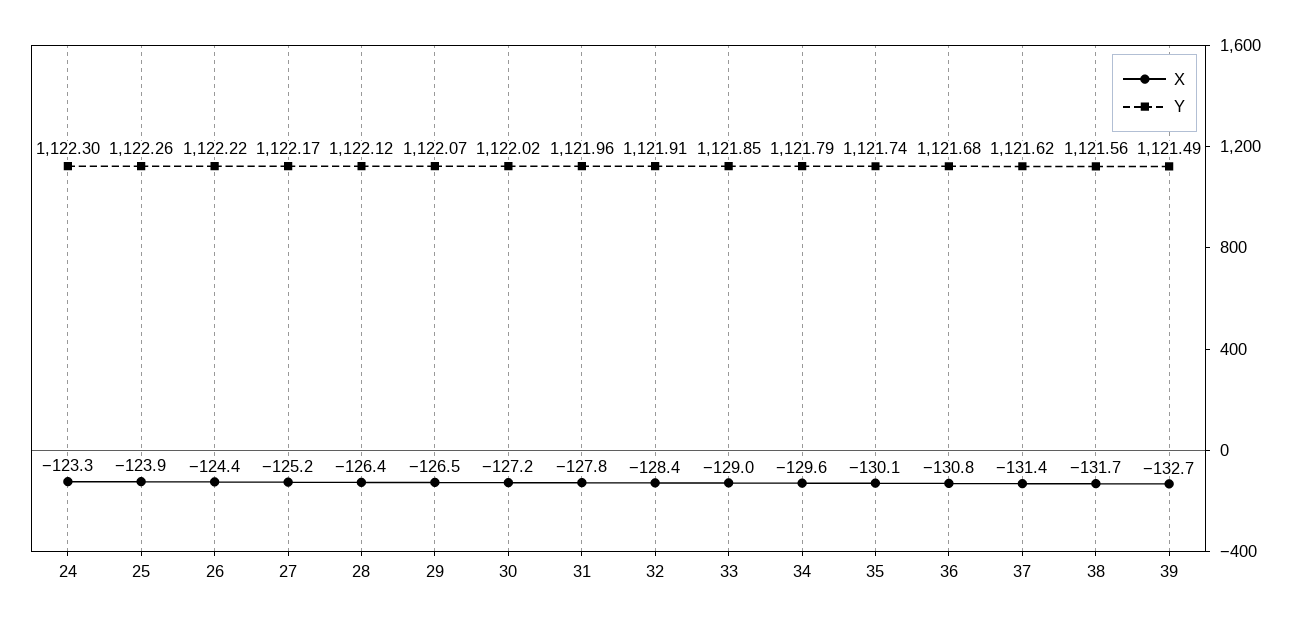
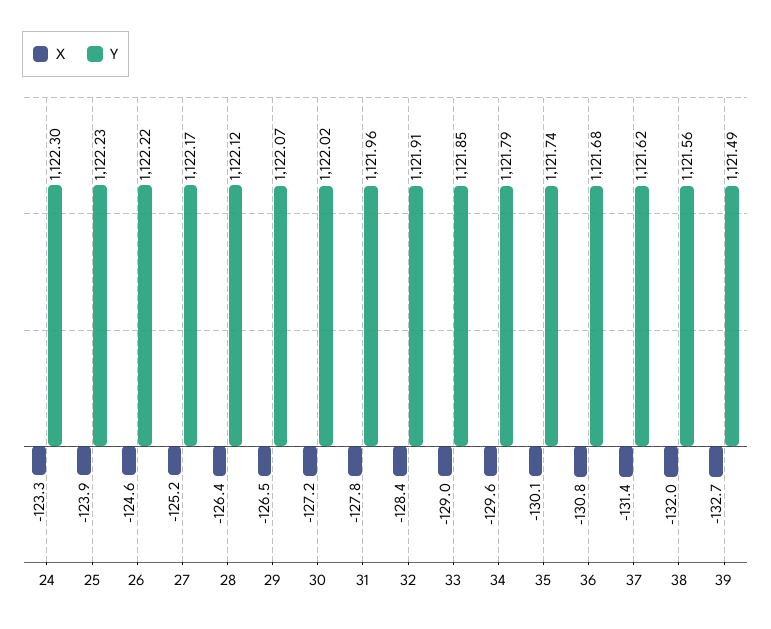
Y, 25: 1122.26 -> 1122.23
X, 26: -124.4 -> -124.6
X, 38: -131.7 -> -132

